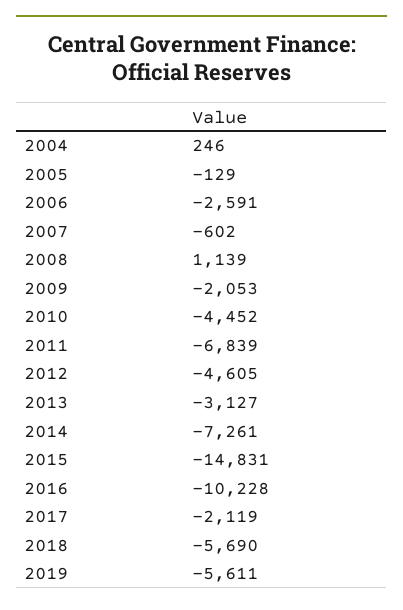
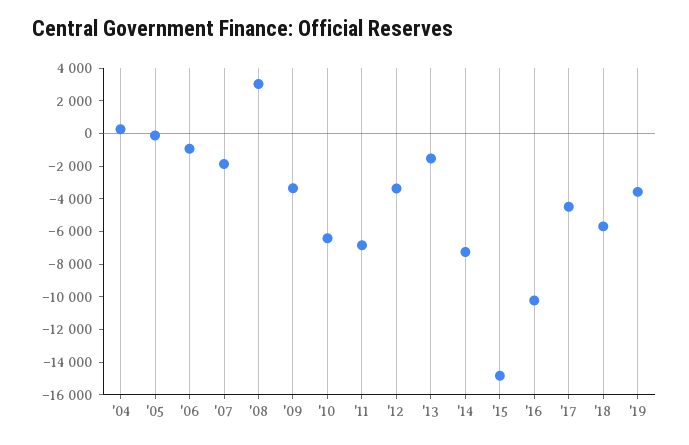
2006: -2591 -> -1000
2007: -602 -> -2000
2008: 1139 -> 3000
2009: -2053 -> -3500
2010: -4452 -> -6500
2012: -4605 -> -3500
2013: -3127 -> -1500
2017: -2119 -> -4500
2019: -5611 -> -3500

